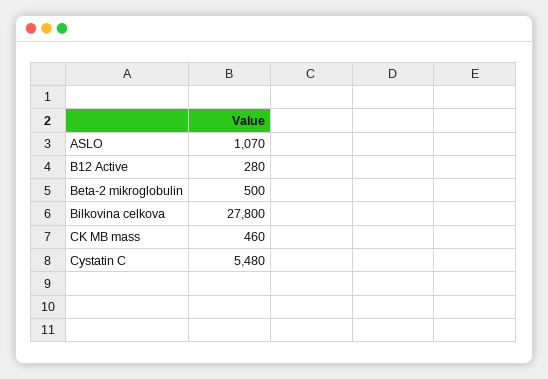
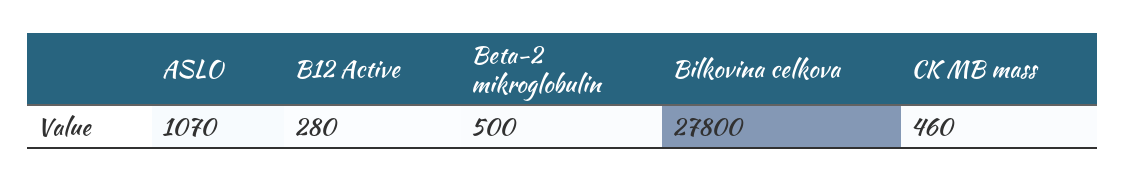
Cystatin C: 5480 -> none

